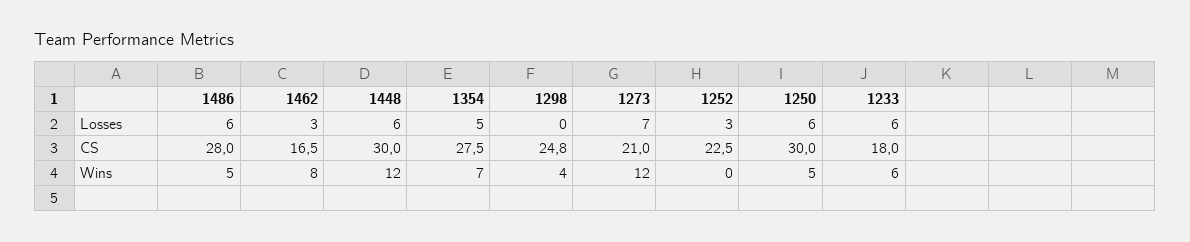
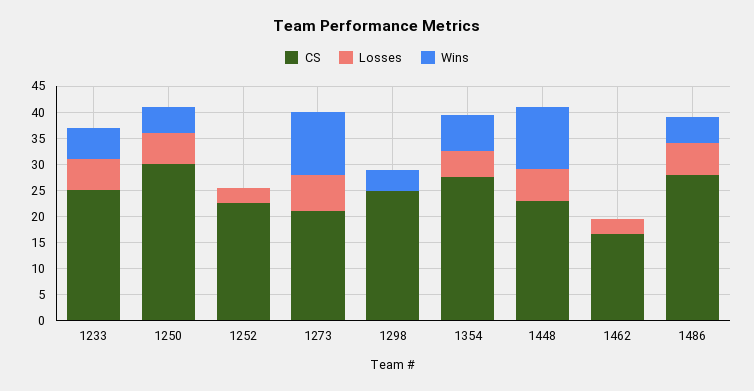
CS, 1448: 30 -> 22.5
CS, 1233: 18 -> 25
Wins, 1462: 8 -> 0

